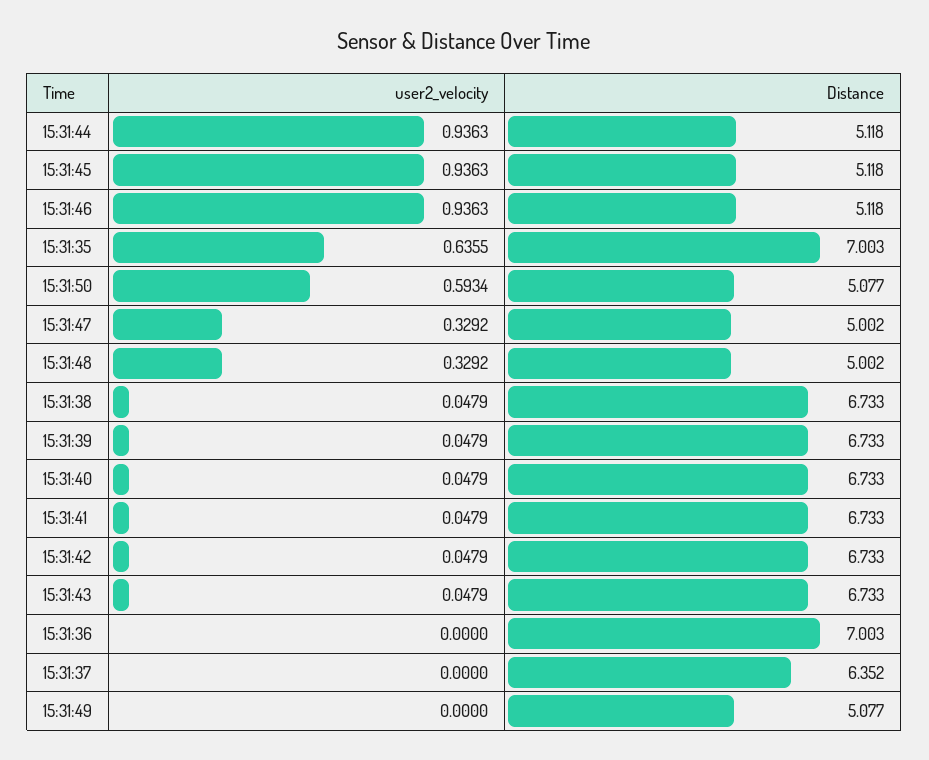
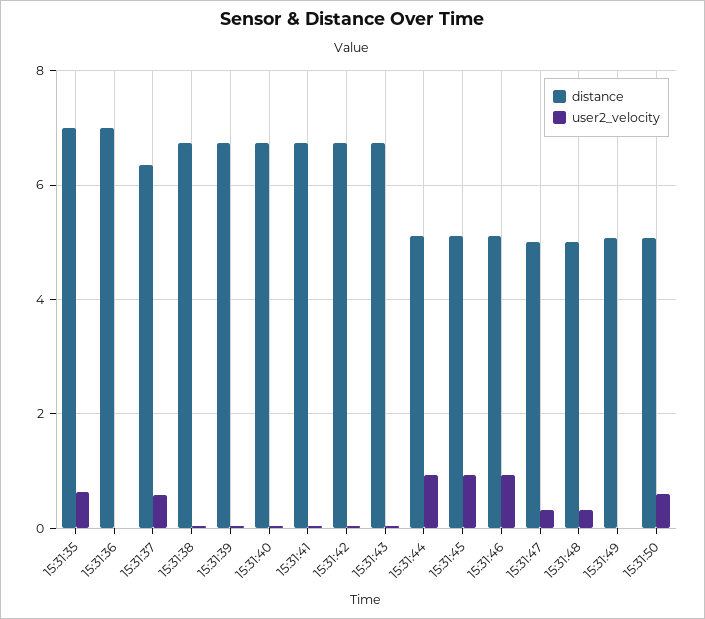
user2_velocity, 15:31:37: 0 -> 0.6

